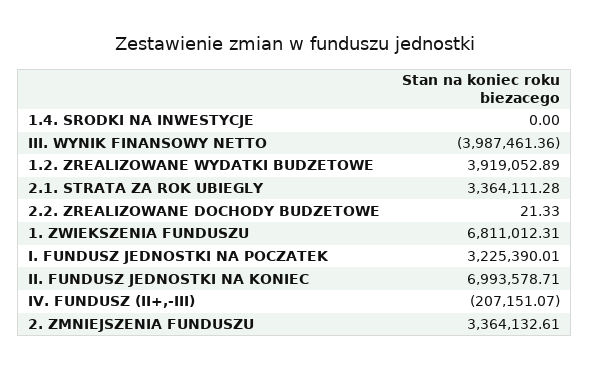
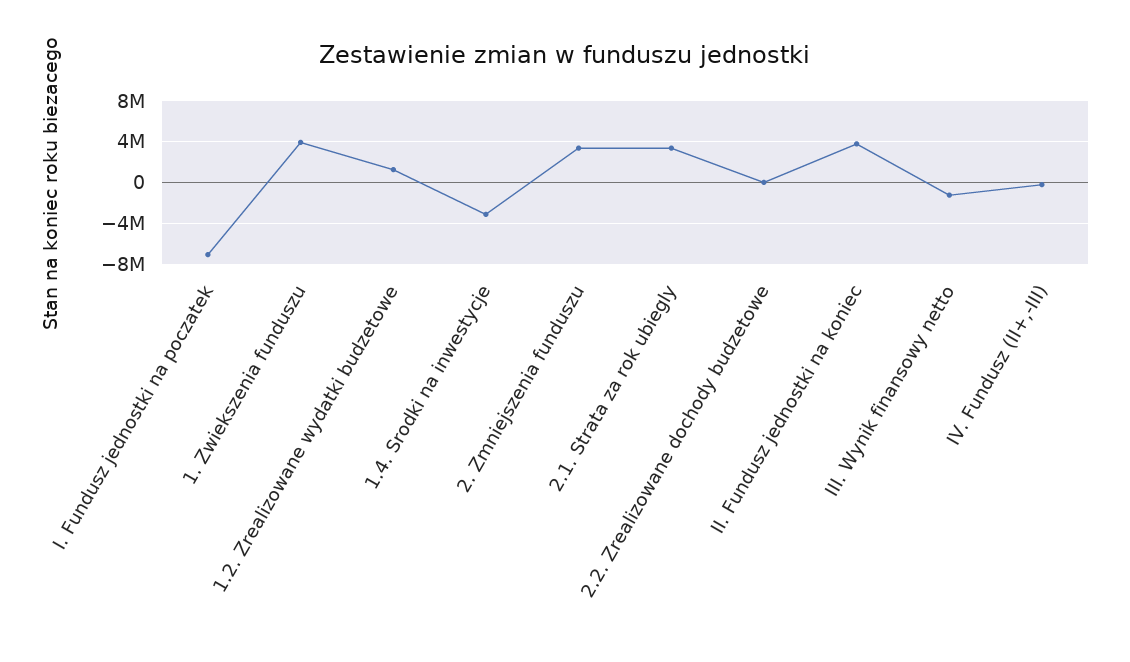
1.4. SRODKI NA INWESTYCJE: 0 -> -3000000
III. WYNIK FINANSOWY NETTO: -3987461.36 -> -1000000
1.2. ZREALIZOWANE WYDATKI BUDZETOWE: 3919052.89 -> 1000000
1. ZWIEKSZENIA FUNDUSZU: 6811012.31 -> 4000000
I. FUNDUSZ JEDNOSTKI NA POCZATEK: 3225390.01 -> -7000000
II. FUNDUSZ JEDNOSTKI NA KONIEC: 6993578.71 -> 4000000

